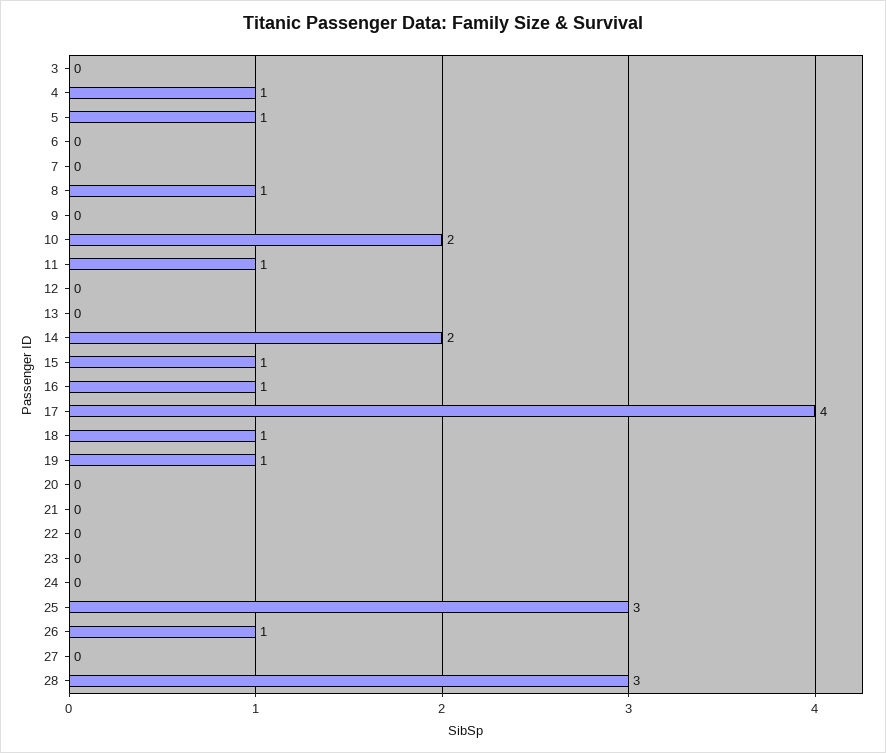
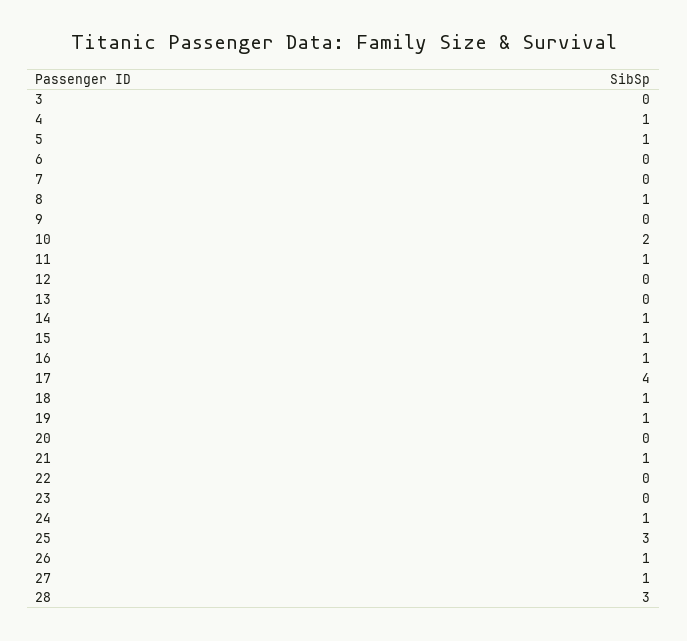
14: 2 -> 1
21: 0 -> 1
24: 0 -> 1
27: 0 -> 1

